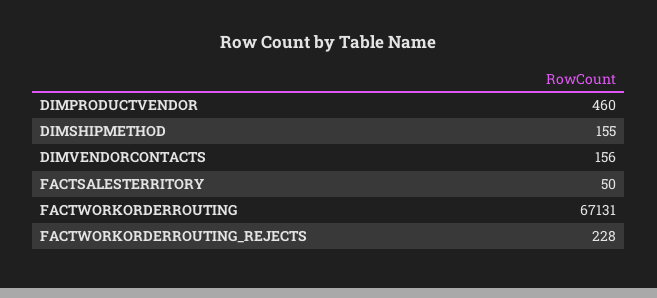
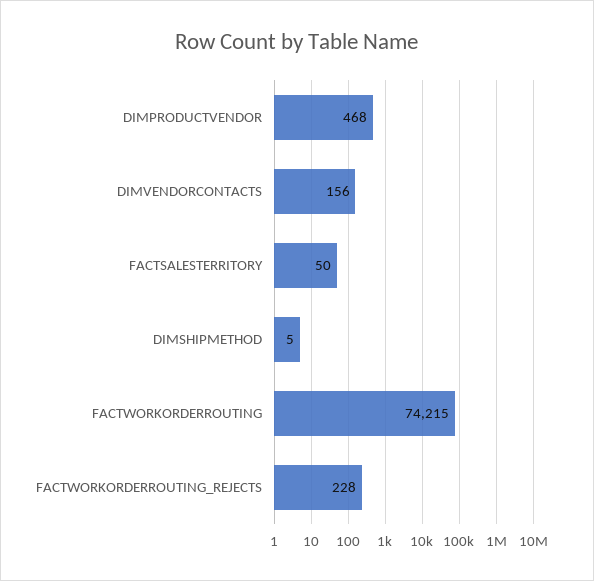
DIMPRODUCTVENDOR: 460 -> 468
DIMSHIPMETHOD: 155 -> 5
FACTWORKORDERROUTING: 67131 -> 74215

